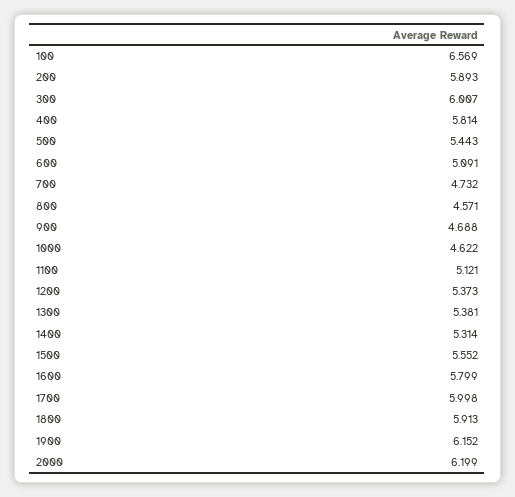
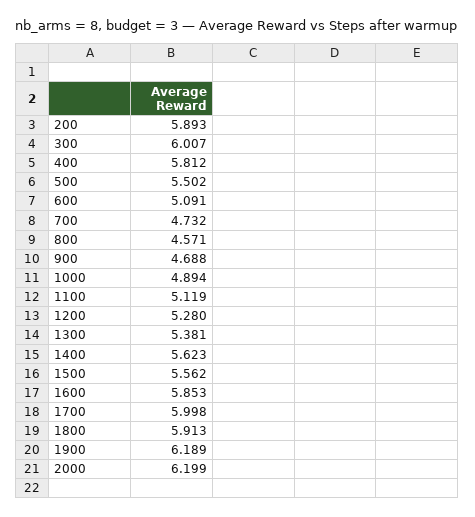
100: 6.569 -> none
400: 5.814 -> 5.812
500: 5.443 -> 5.502
1000: 4.622 -> 4.894
1100: 5.121 -> 5.119
1200: 5.373 -> 5.28
1400: 5.314 -> 5.623
1500: 5.552 -> 5.562
1600: 5.799 -> 5.853
1900: 6.152 -> 6.189

